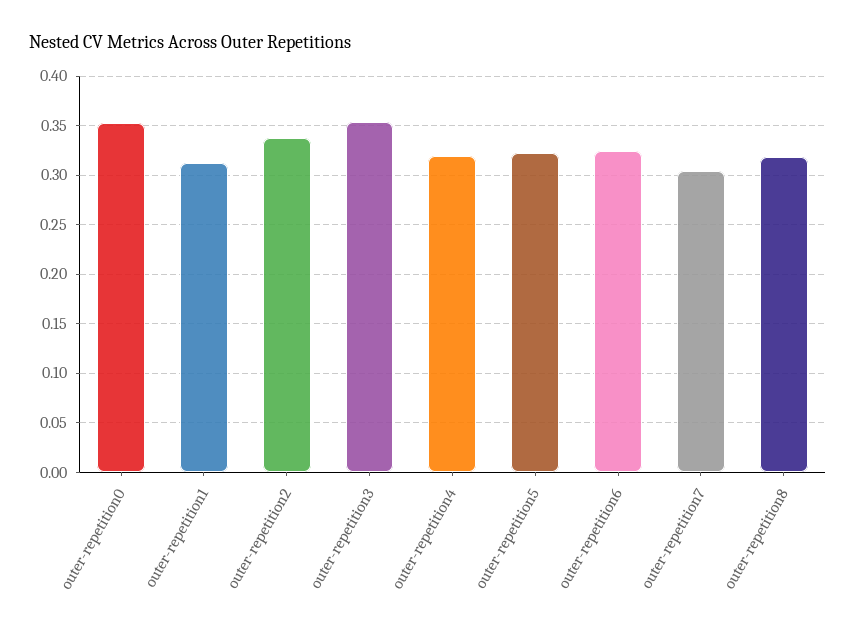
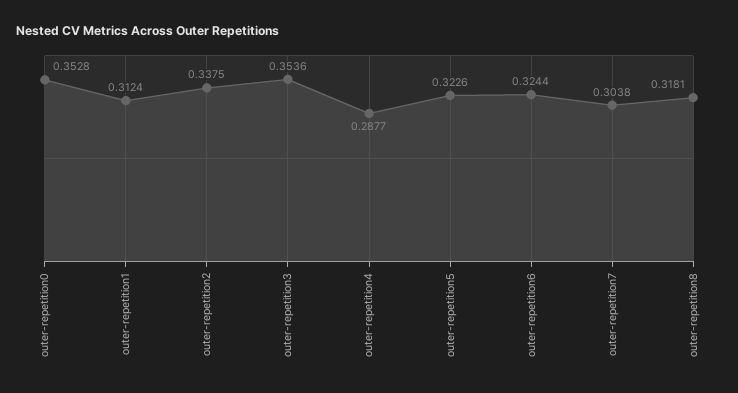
outer-repetition4: 0.32 -> 0.2877

